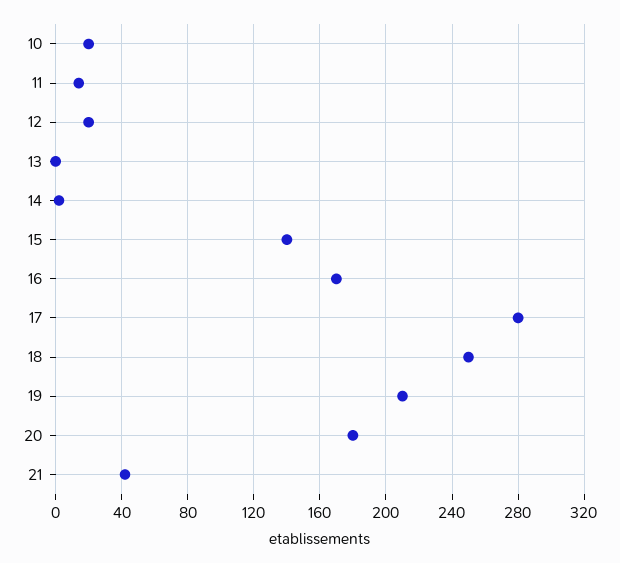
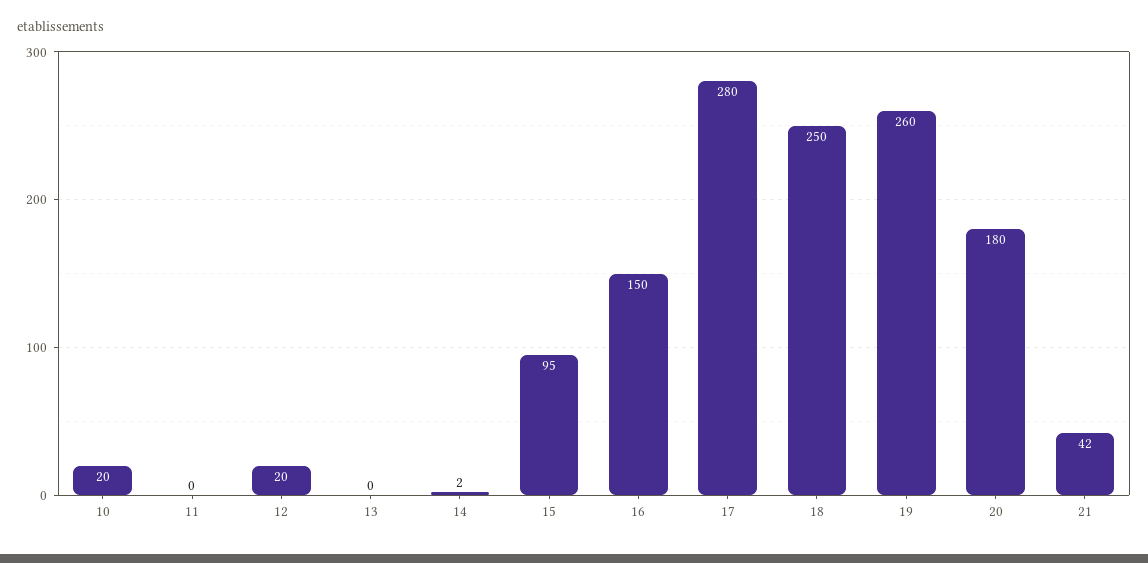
11: 15 -> 0
15: 140 -> 95
16: 170 -> 150
19: 210 -> 260

